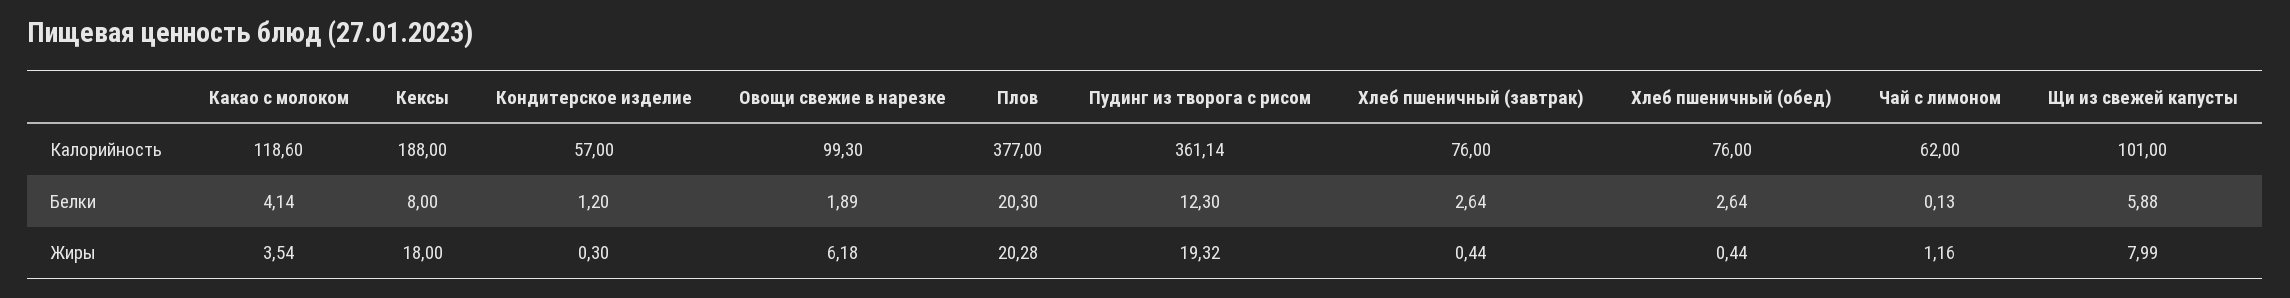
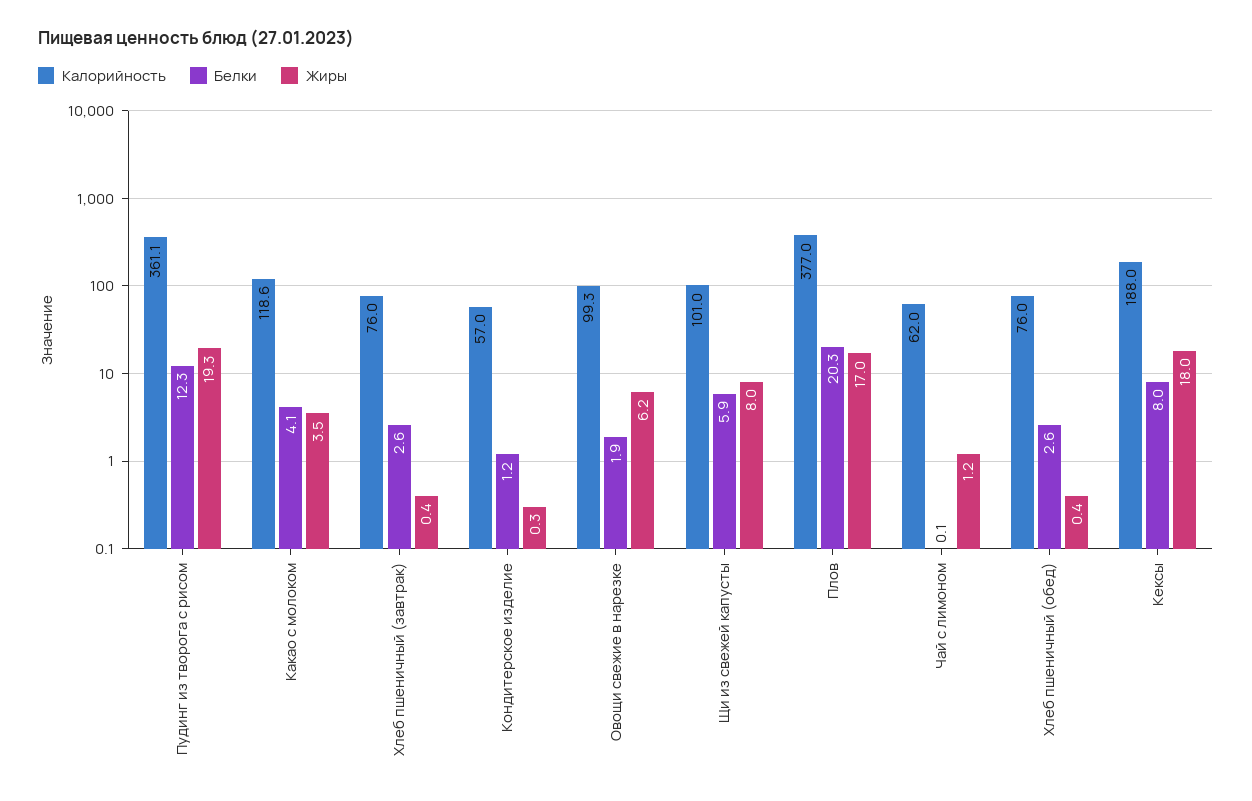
Жиры, Плов: 20.28 -> 17

